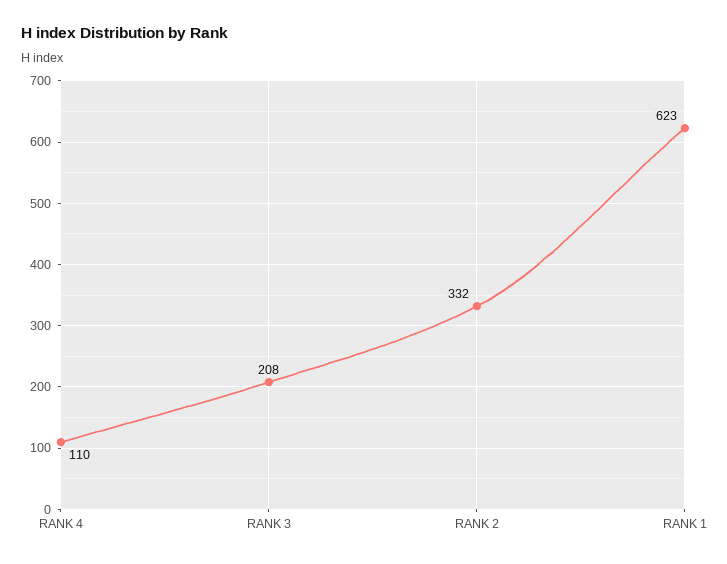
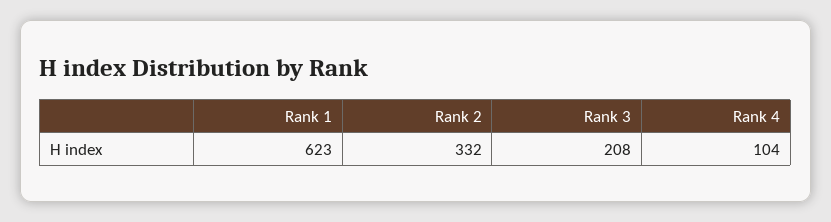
RANK 4: 110 -> 104

